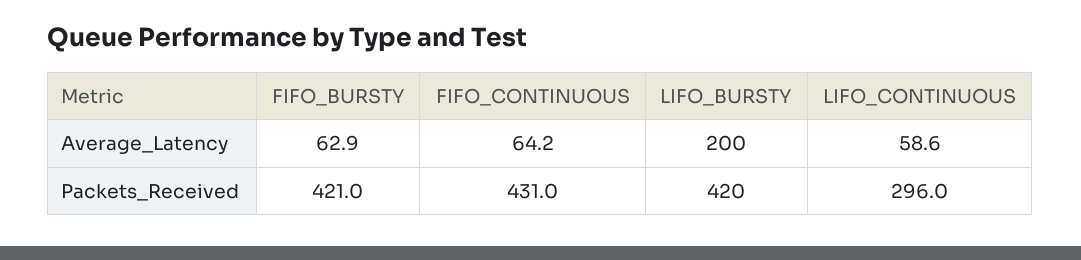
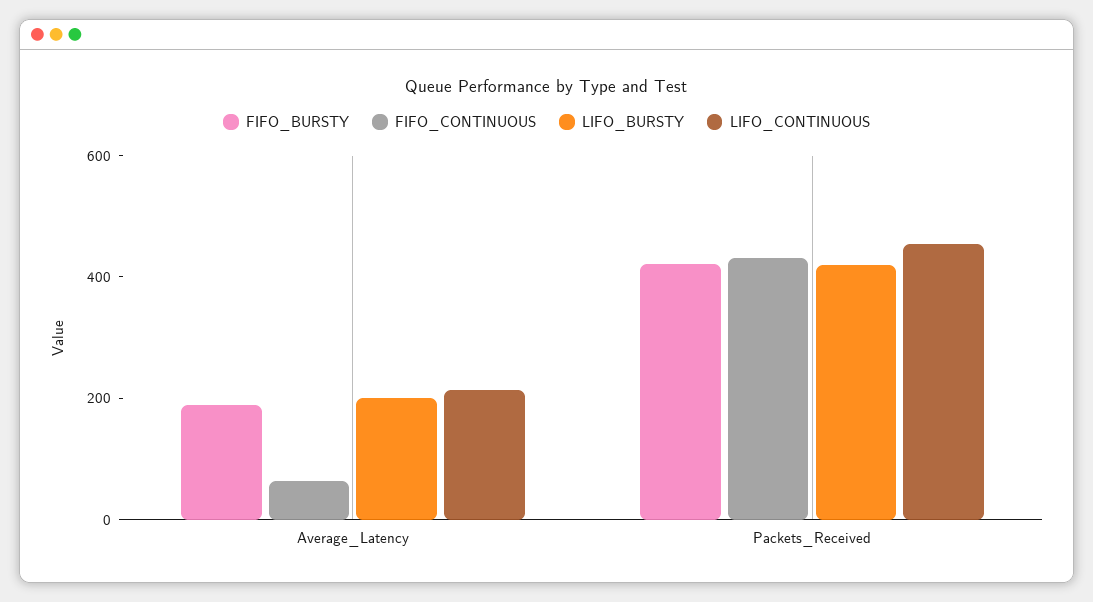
FIFO_BURSTY, Average_Latency: 62.9 -> 200
LIFO_CONTINUOUS, Average_Latency: 58.6 -> 200
LIFO_CONTINUOUS, Packets_Received: 296 -> 450

